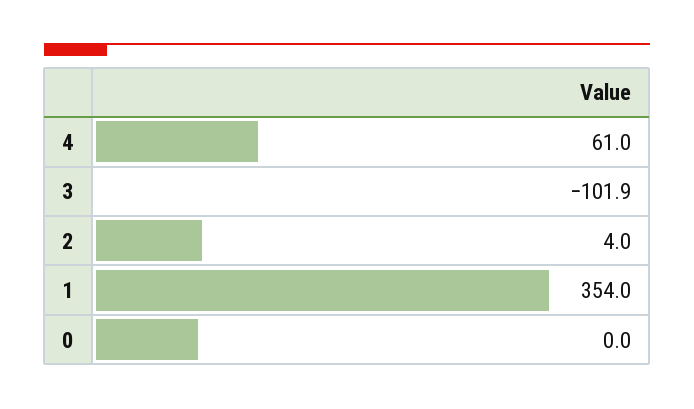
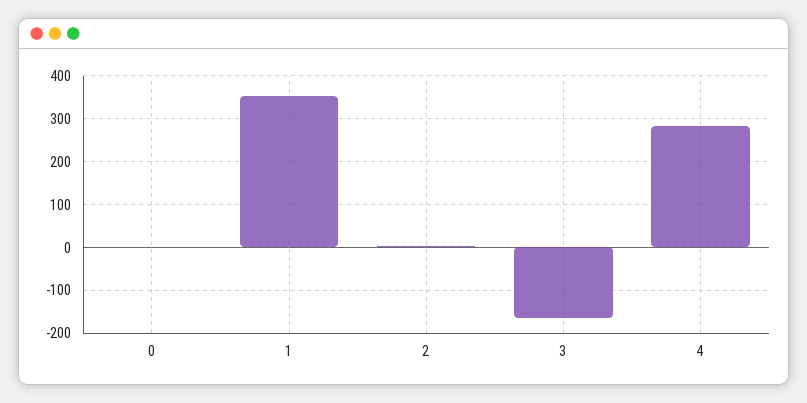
4: 61 -> 280
3: -101.9 -> -160

